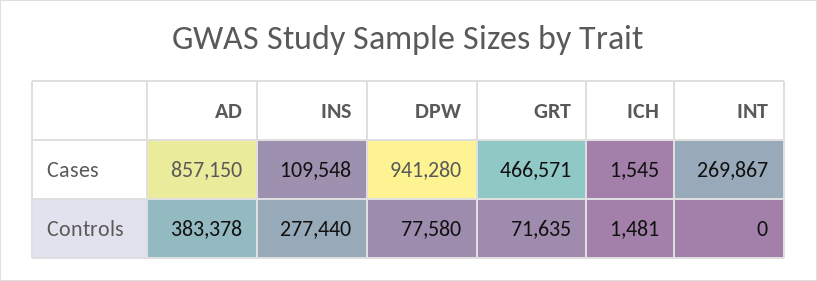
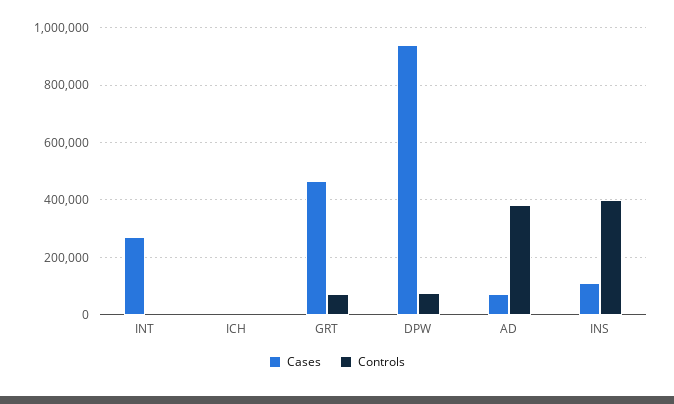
Cases, AD: 857150 -> 75000
Controls, INS: 277440 -> 400000

